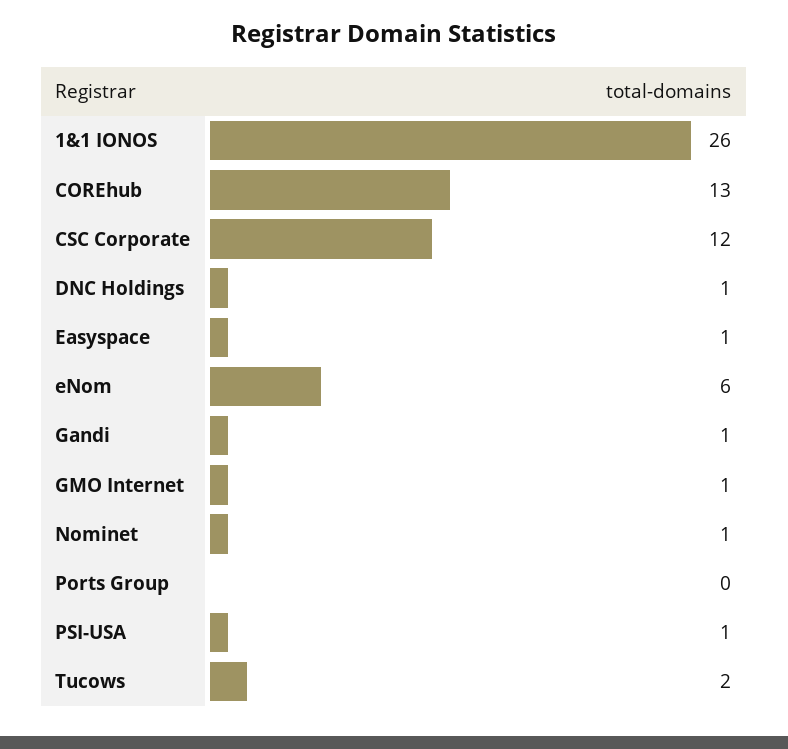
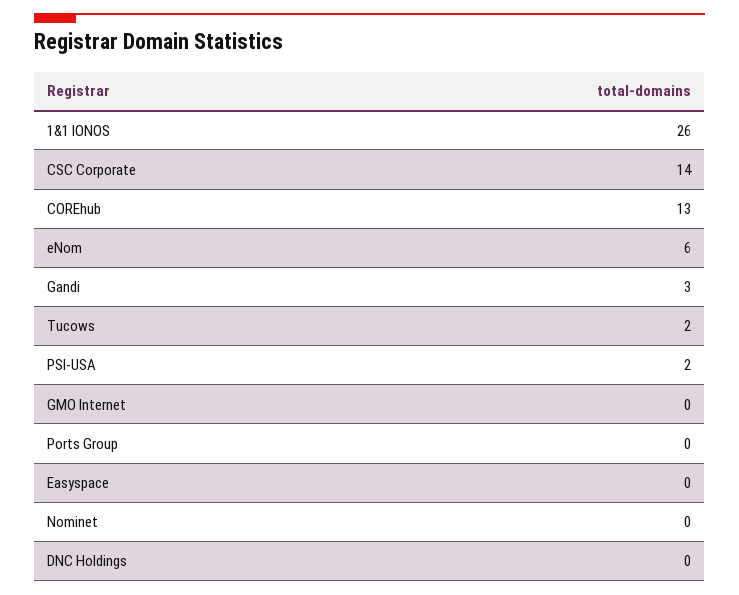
CSC Corporate: 12 -> 14
DNC Holdings: 1 -> 0
Easyspace: 1 -> 0
Gandi: 1 -> 3
GMO Internet: 1 -> 0
Nominet: 1 -> 0
PSI-USA: 1 -> 2

